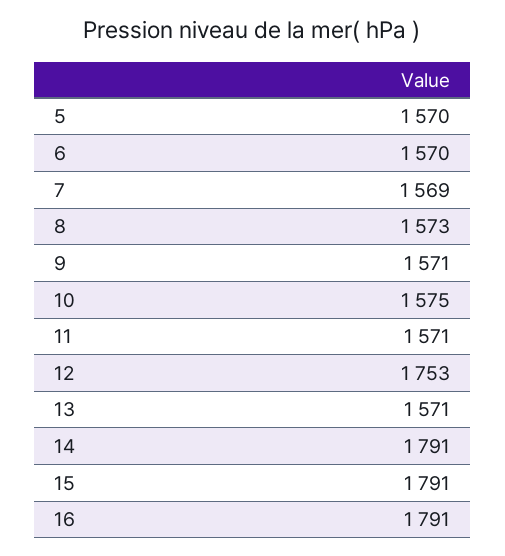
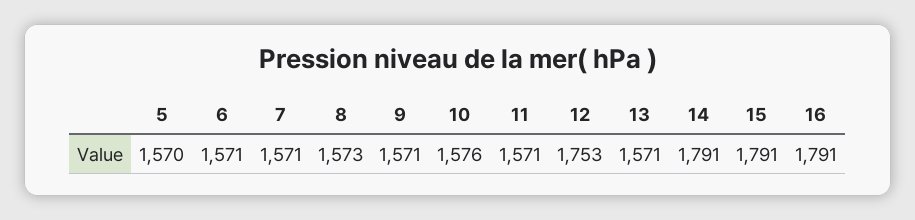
6: 1570 -> 1571
7: 1569 -> 1571
10: 1575 -> 1576

